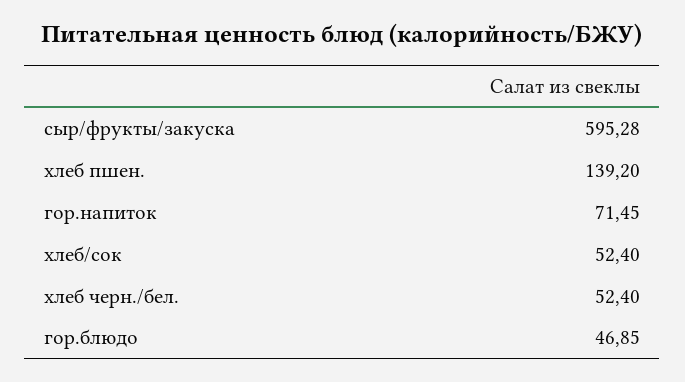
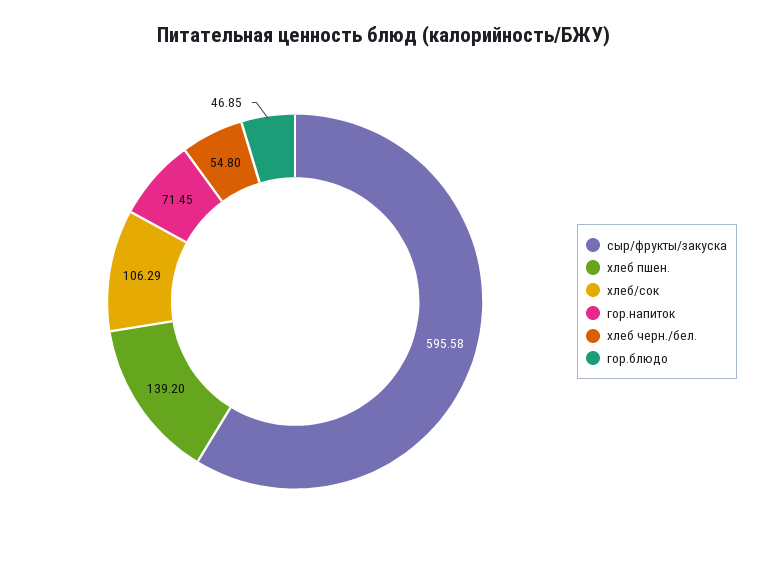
сыр/фрукты/закуска: 595.28 -> 595.58
хлеб/сок: 52.4 -> 106.29
хлеб черн./бел.: 52.4 -> 54.8

